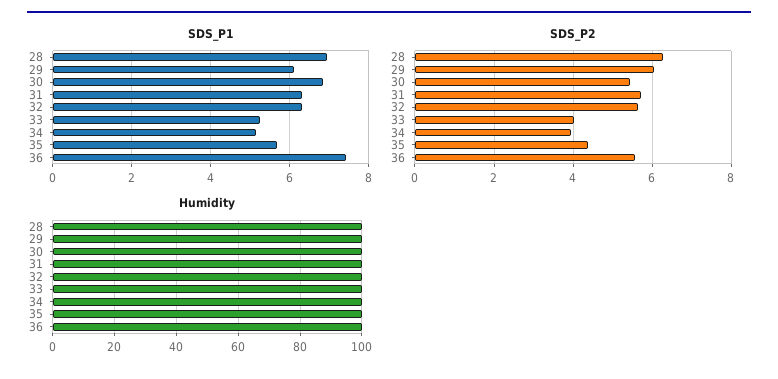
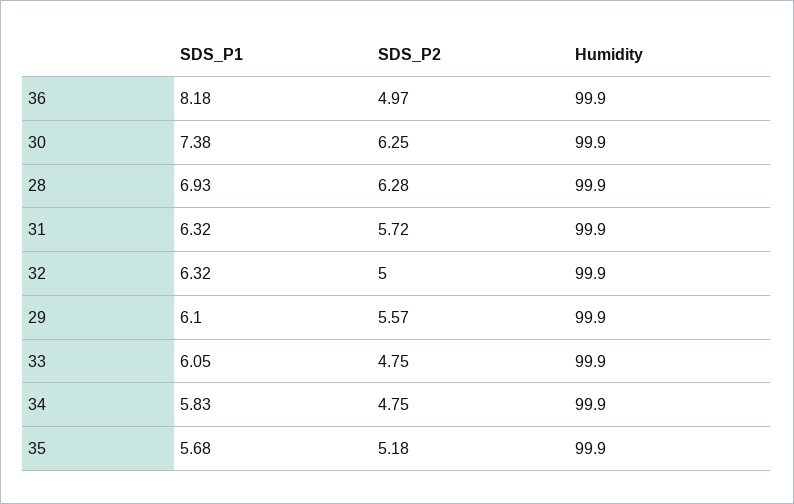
SDS_P1, 30: 6.8 -> 7.38
SDS_P1, 33: 5.2 -> 6.05
SDS_P1, 34: 5.2 -> 5.83
SDS_P1, 36: 7.4 -> 8.18
SDS_P2, 29: 6 -> 5.57
SDS_P2, 30: 5.4 -> 6.25
SDS_P2, 32: 5.6 -> 5
SDS_P2, 33: 4 -> 4.75
SDS_P2, 34: 4 -> 4.75
SDS_P2, 35: 4.4 -> 5.18
SDS_P2, 36: 5.6 -> 4.97

